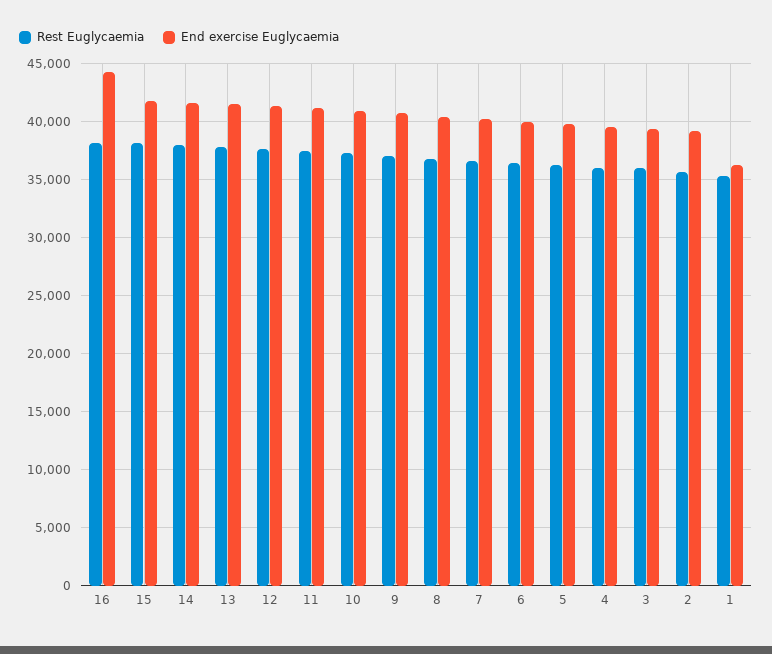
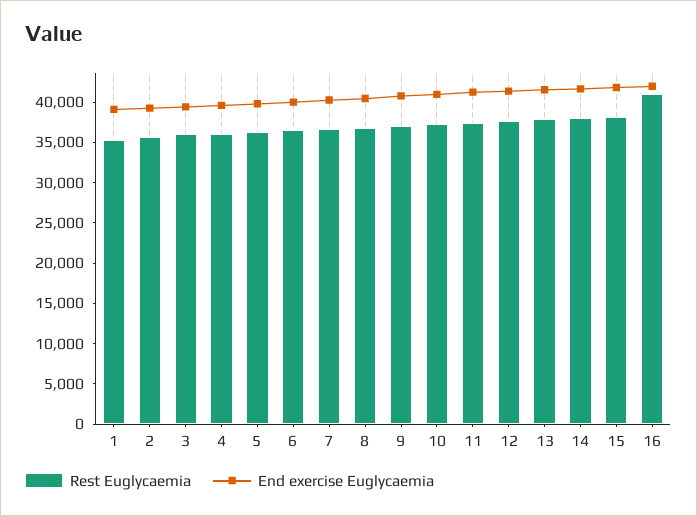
Rest Euglycaemia, 16: 38000 -> 41000
End exercise Euglycaemia, 16: 44000 -> 42000
End exercise Euglycaemia, 1: 36000 -> 39000

